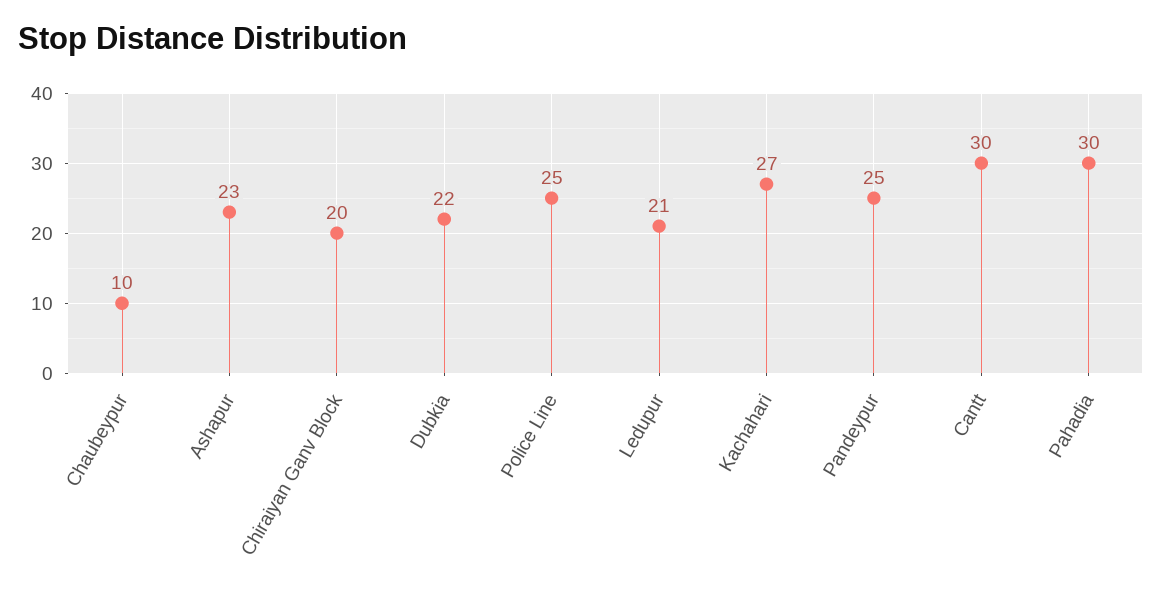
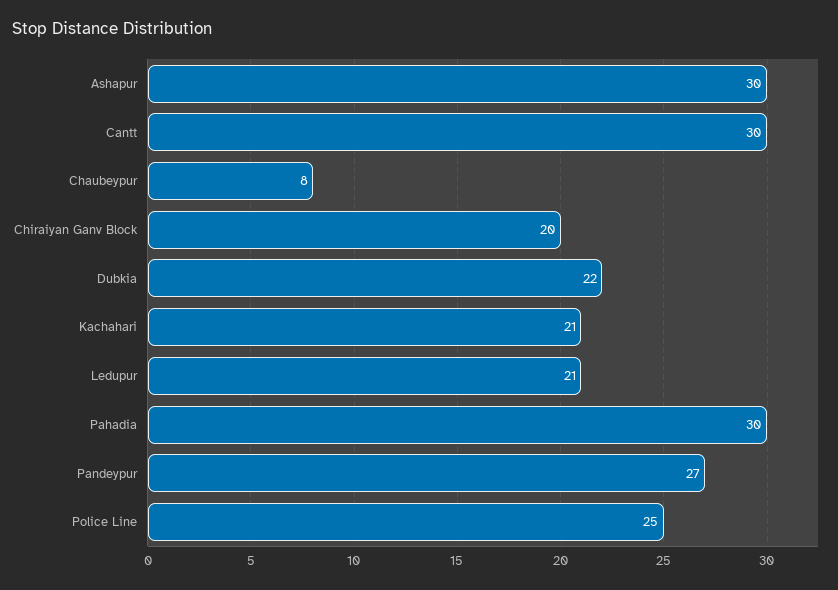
Chaubeypur: 10 -> 8
Ashapur: 23 -> 30
Kachahari: 27 -> 21
Pandeypur: 25 -> 27

